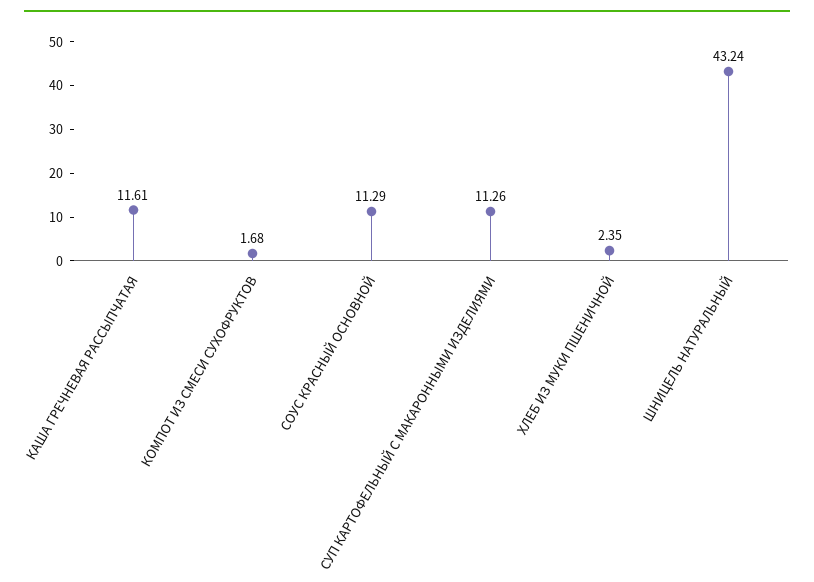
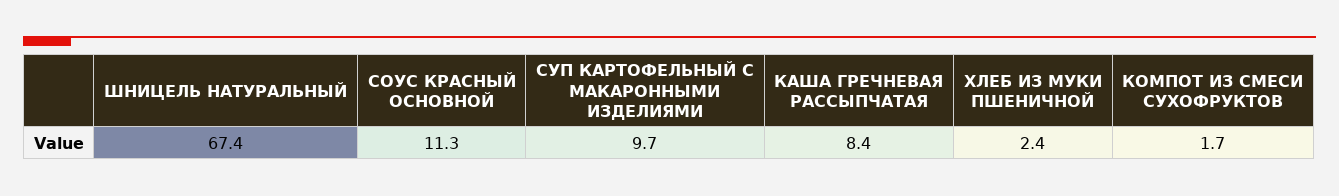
КАША ГРЕЧНЕВАЯ РАССЫПЧАТАЯ: 11.61 -> 8.4
СУП КАРТОФЕЛЬНЫЙ С МАКАРОННЫМИ ИЗДЕЛИЯМИ: 11.26 -> 9.7
ШНИЦЕЛЬ НАТУРАЛЬНЫЙ: 43.24 -> 67.4

